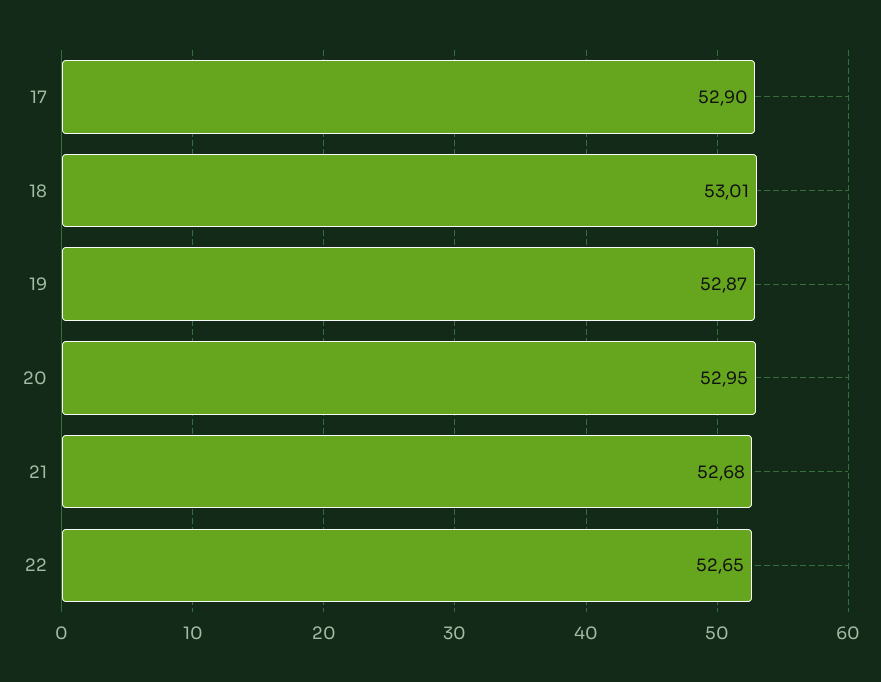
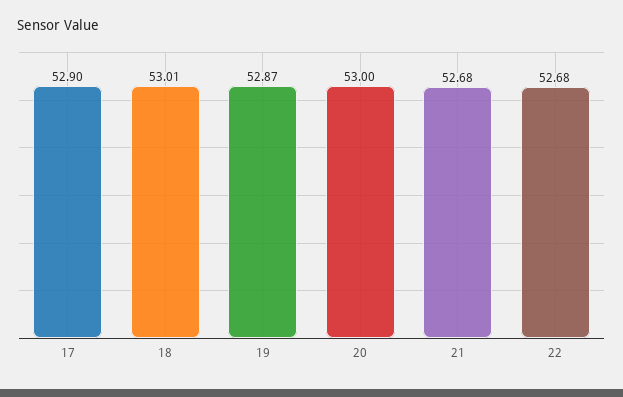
20: 52.95 -> 53
22: 52.65 -> 52.68

